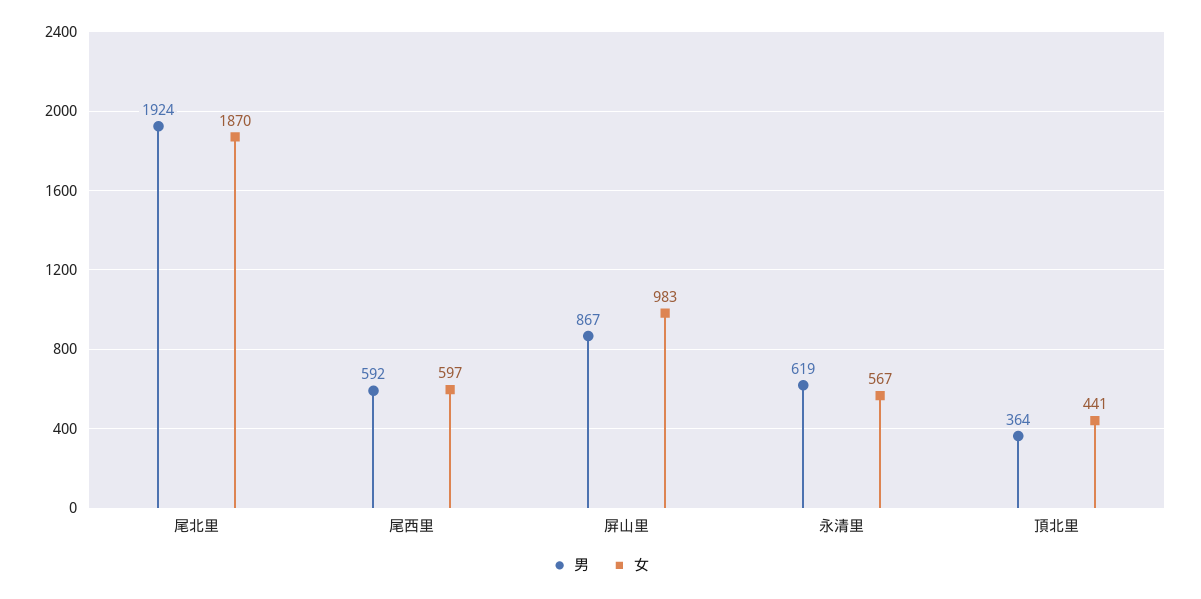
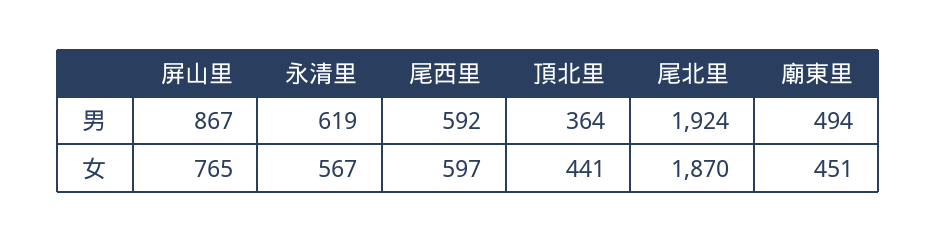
女, 屏山里: 983 -> 765
男, 廟東里: none -> 494
女, 廟東里: none -> 451

